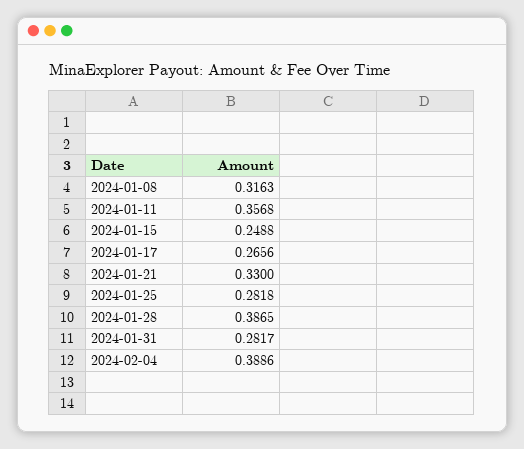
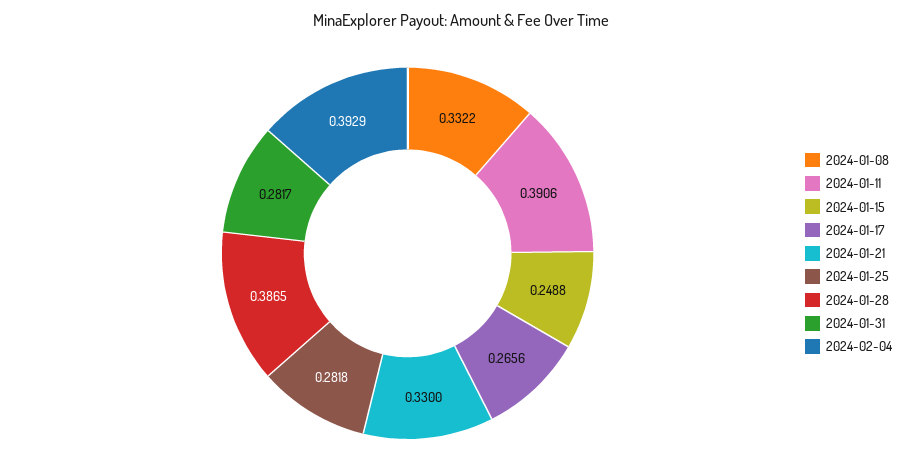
2024-01-08: 0.3163 -> 0.3322
2024-01-11: 0.3568 -> 0.3906
2024-02-04: 0.3886 -> 0.3929

